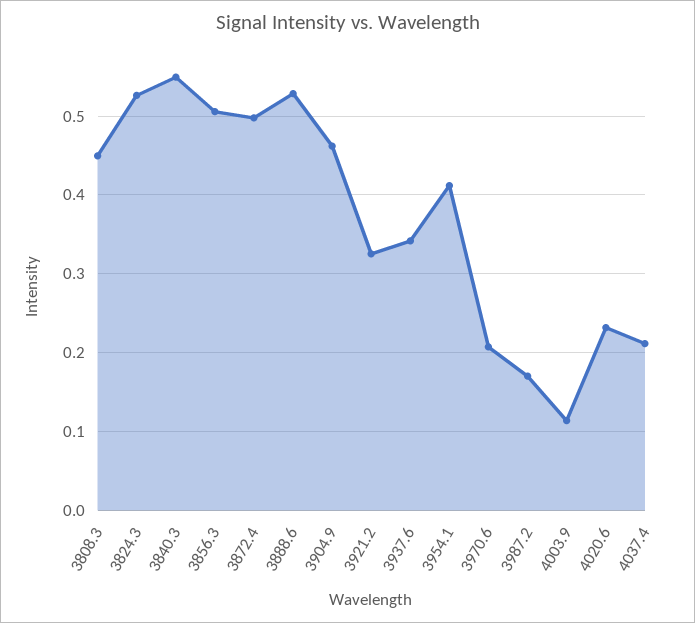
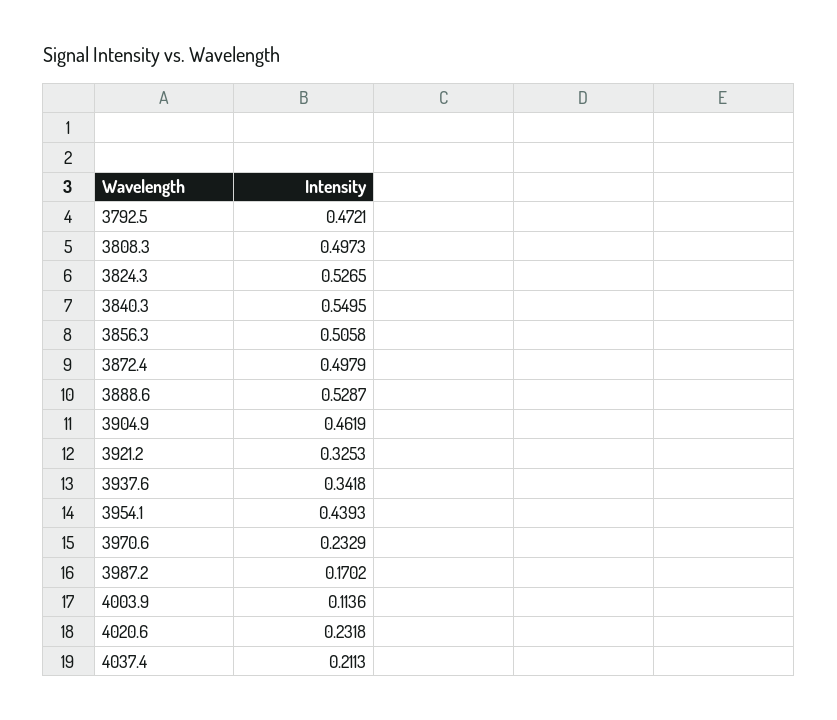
3808.3: 0.45 -> 0.4973
3954.1: 0.41 -> 0.4393
3970.6: 0.21 -> 0.2329
3792.5: none -> 0.4721

